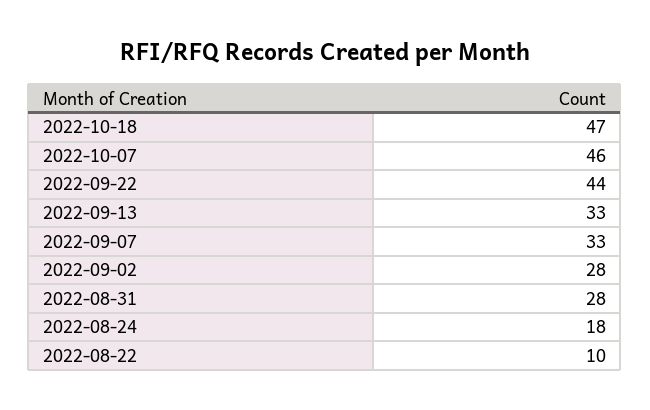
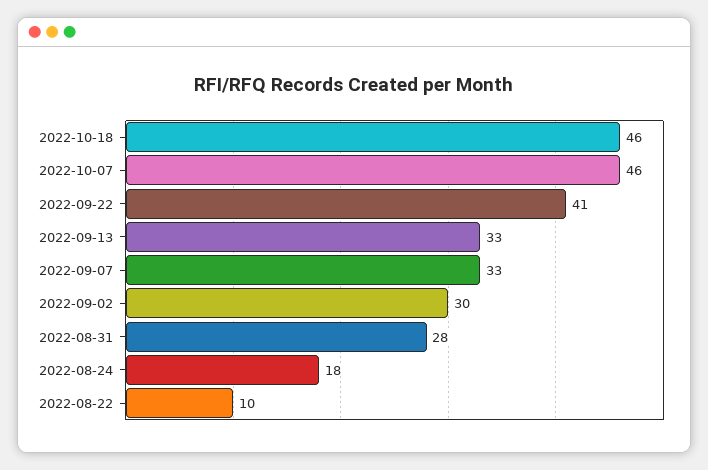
2022-10-18: 47 -> 46
2022-09-22: 44 -> 41
2022-09-02: 28 -> 30

